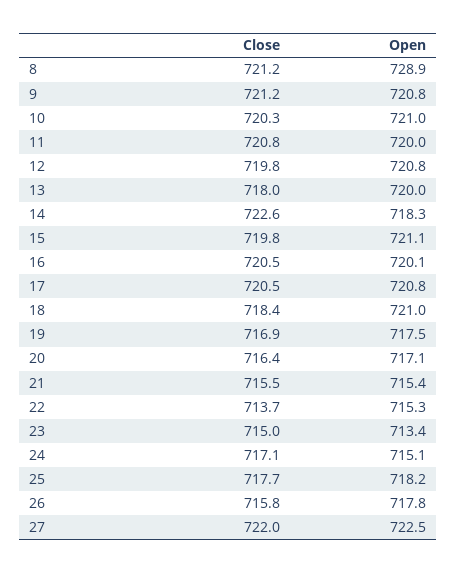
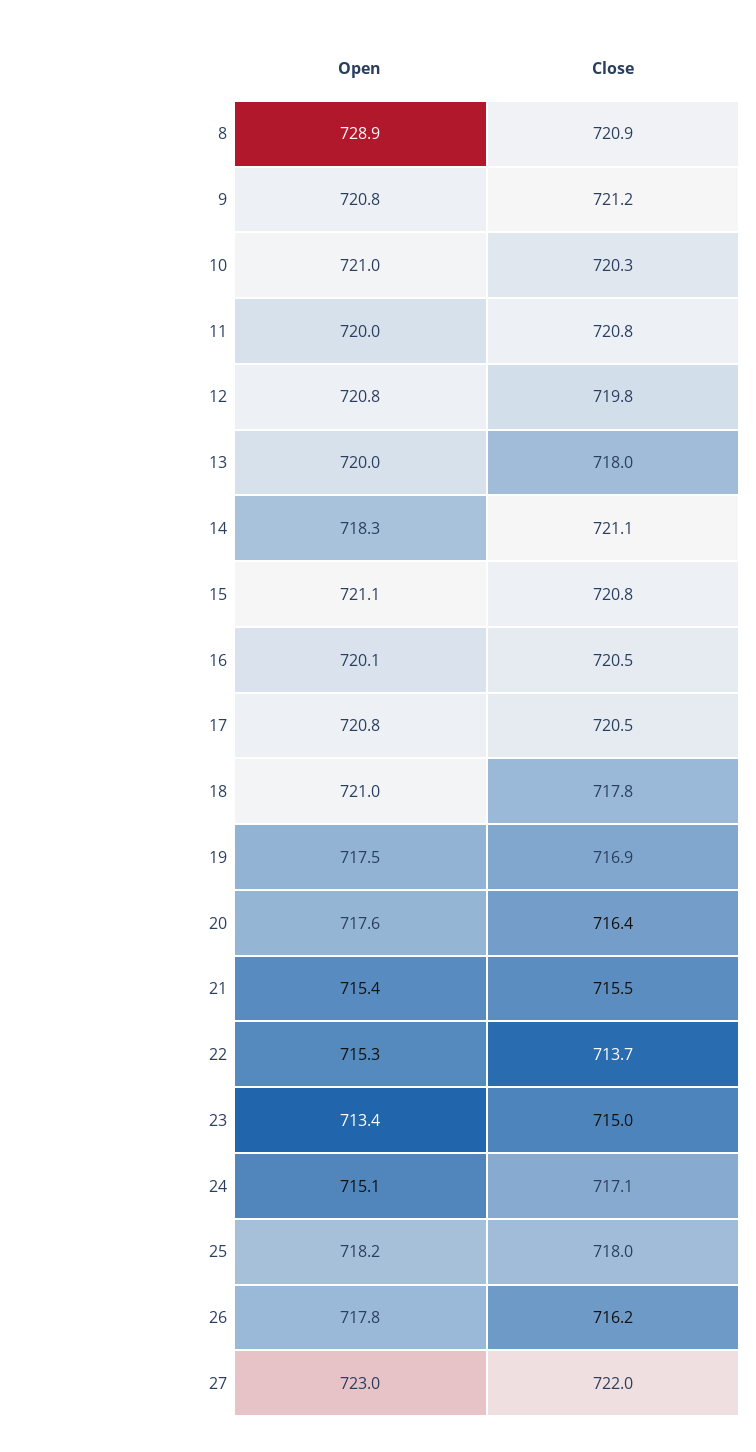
Close, 8: 721.2 -> 720.9
Close, 14: 722.6 -> 721.1
Close, 15: 719.8 -> 720.8
Close, 18: 718.4 -> 717.8
Open, 20: 717.1 -> 717.6
Close, 25: 717.7 -> 718
Close, 26: 715.8 -> 716.2
Open, 27: 722.5 -> 723

